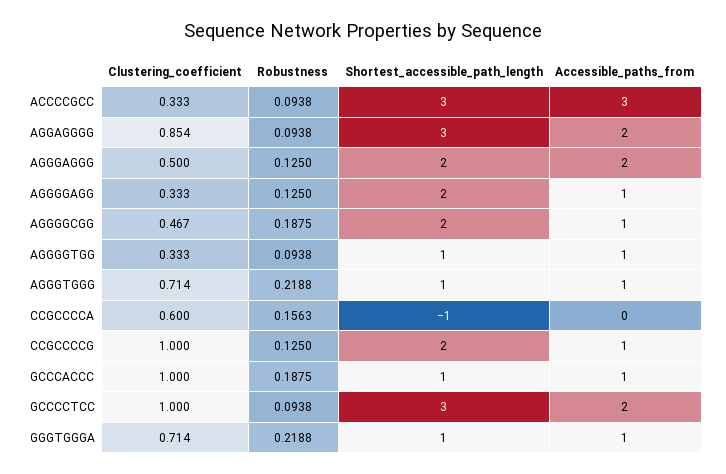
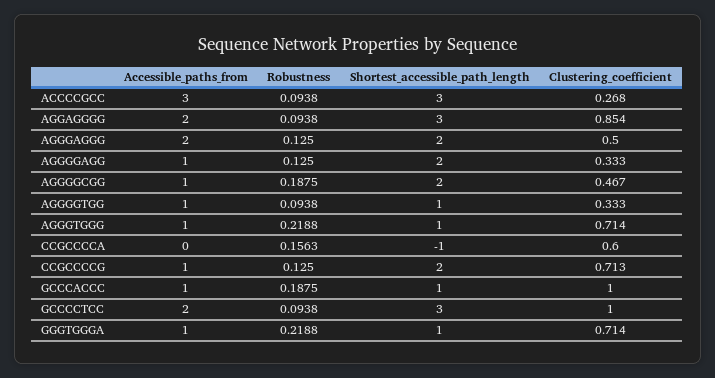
Clustering_coefficient, ACCCCGCC: 0.333 -> 0.268
Clustering_coefficient, CCGCCCCG: 1 -> 0.713

